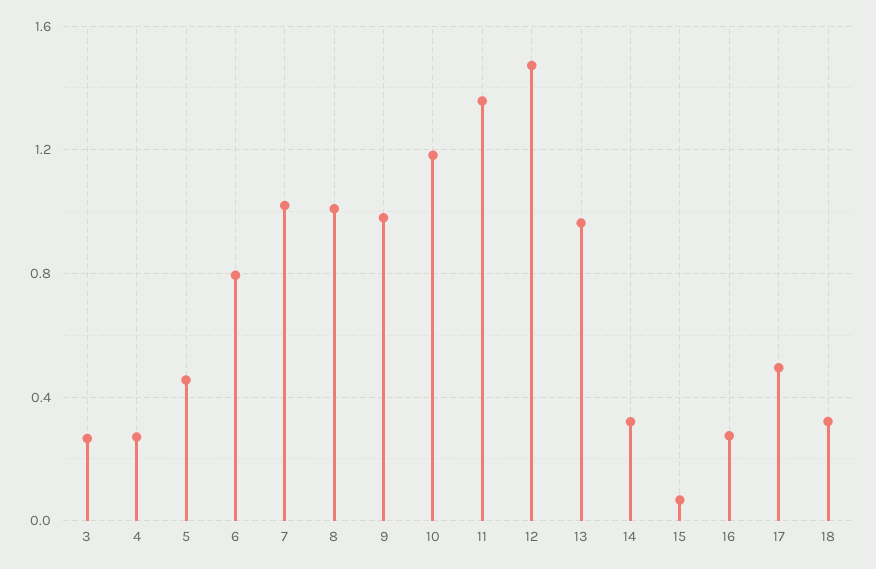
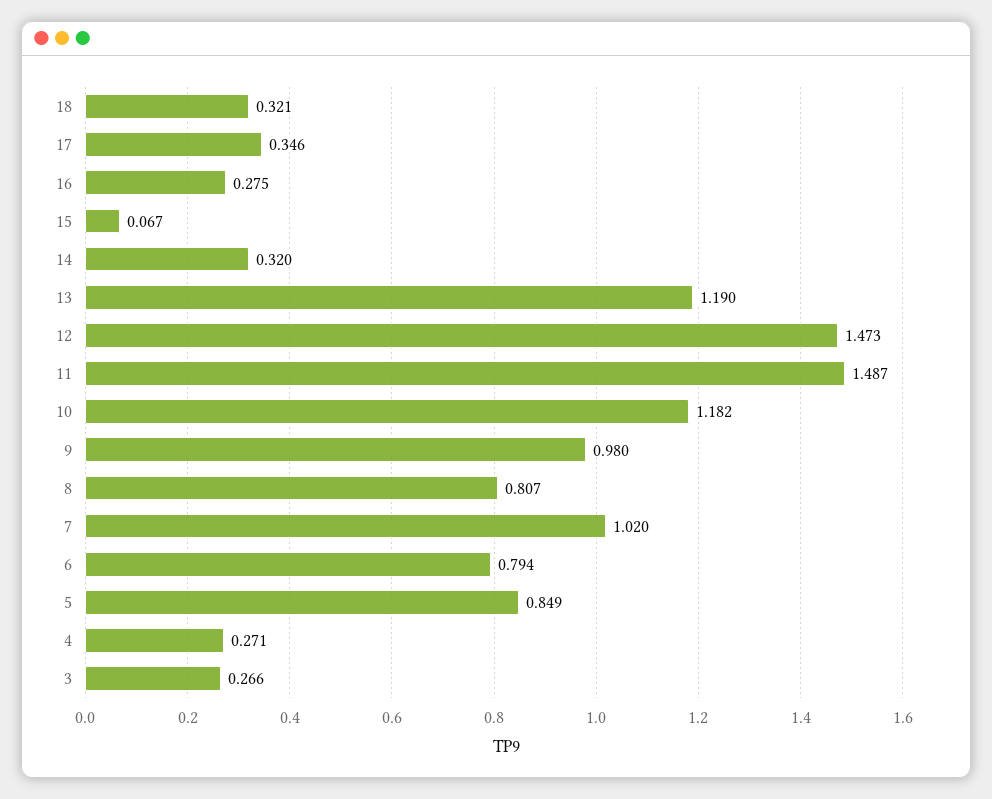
5: 0.45 -> 0.849
8: 1 -> 0.807
11: 1.35 -> 1.487
13: 0.95 -> 1.19
17: 0.5 -> 0.346

